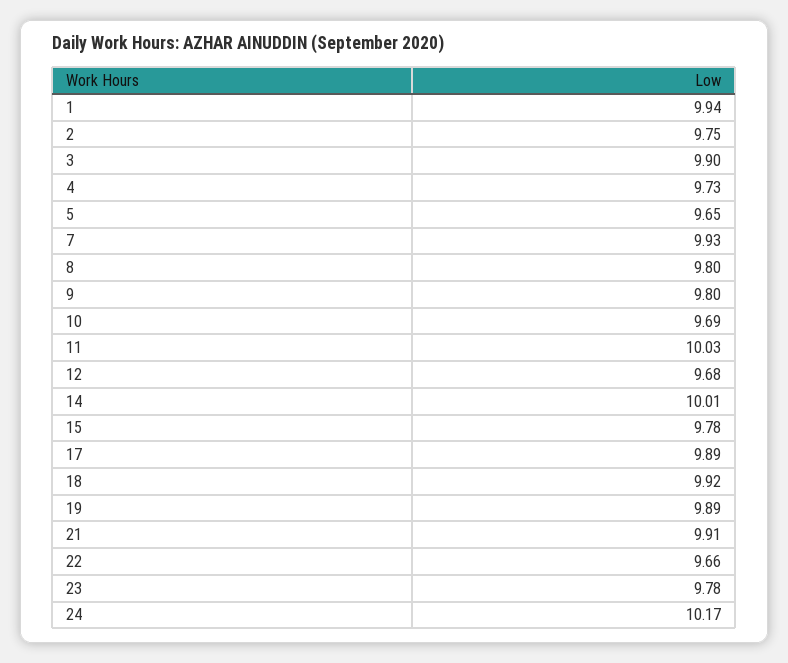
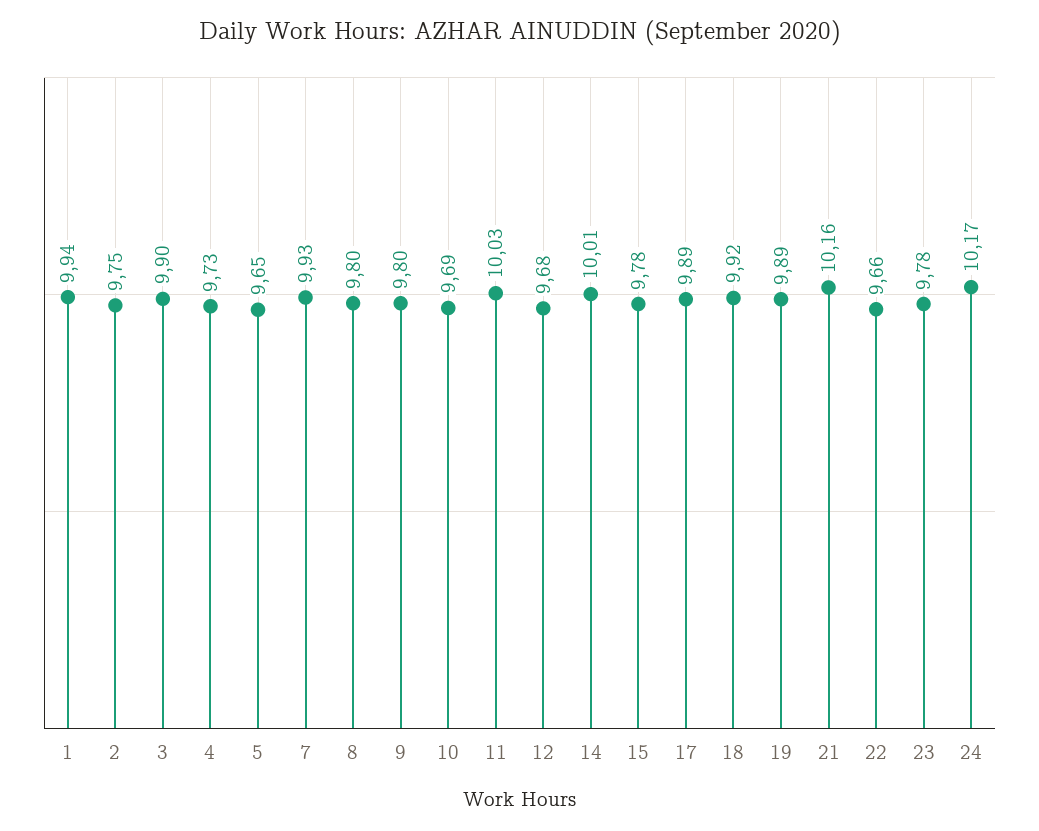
21: 9.91 -> 10.16

